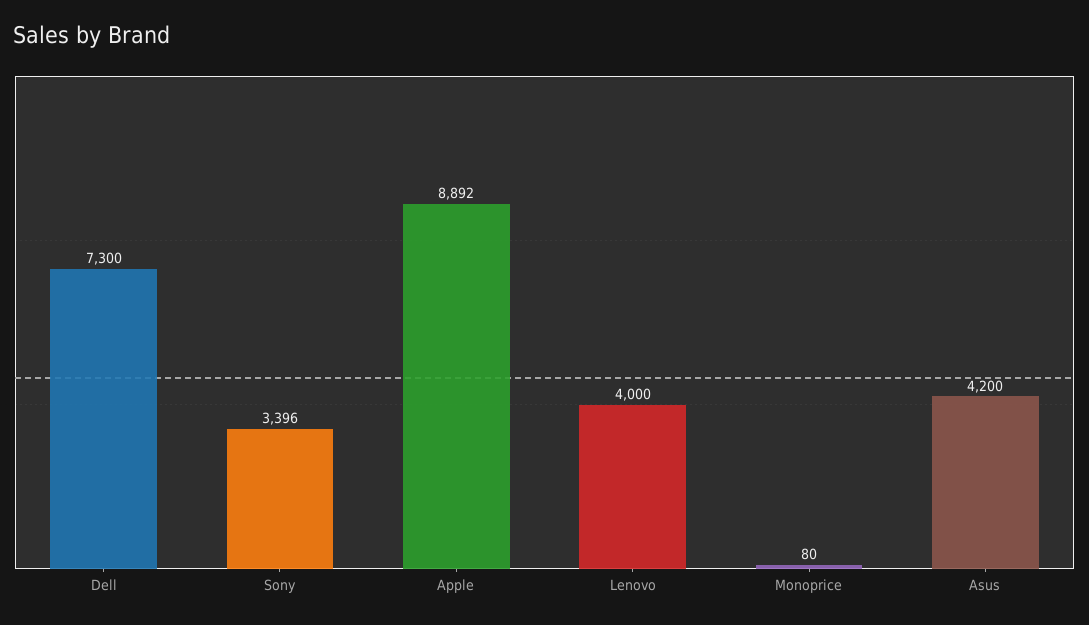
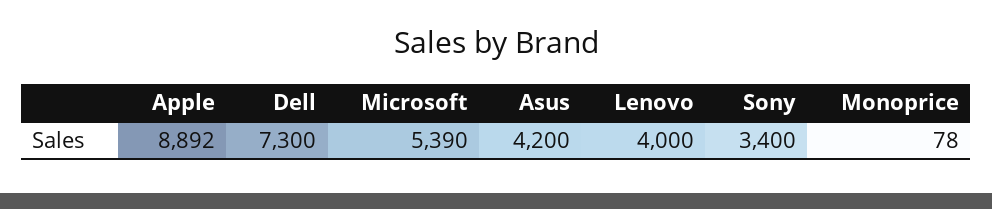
Sony: 3396 -> 3400
Monoprice: 80 -> 78
Microsoft: none -> 5390

